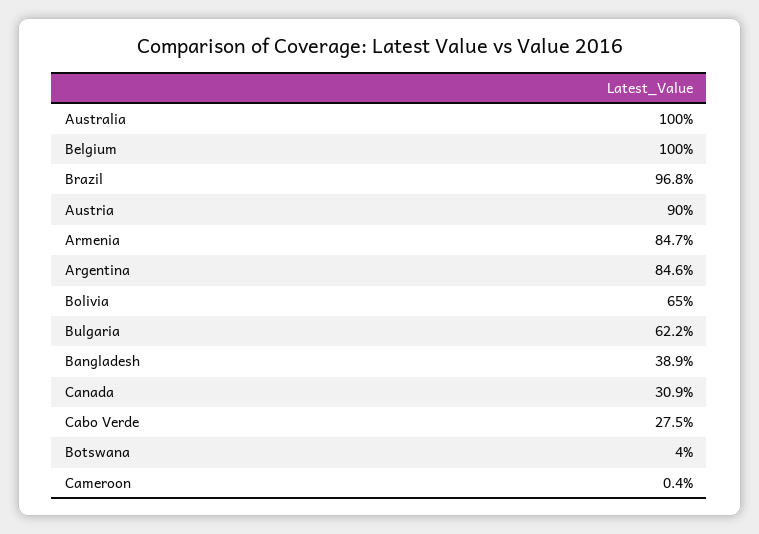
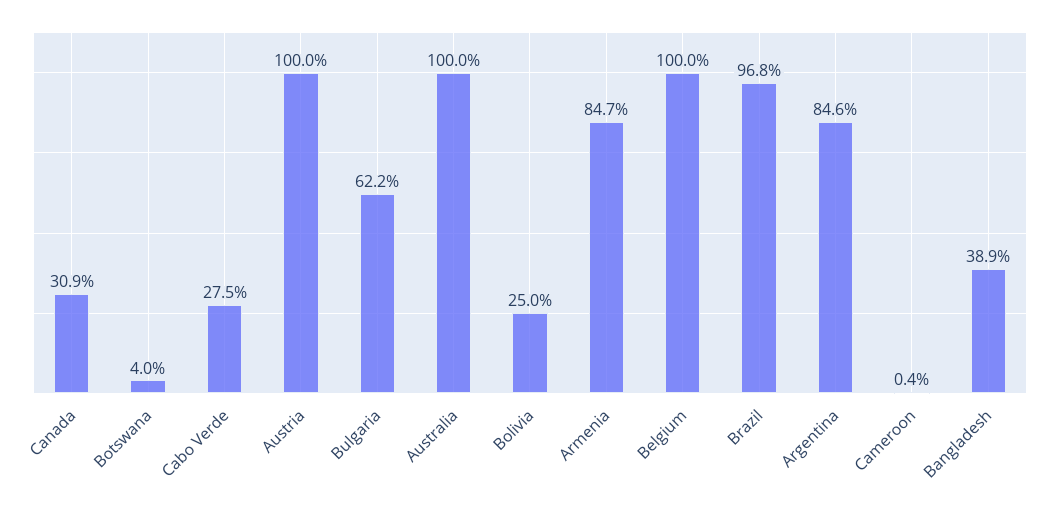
Austria: 90 -> 100
Bolivia: 65 -> 25

